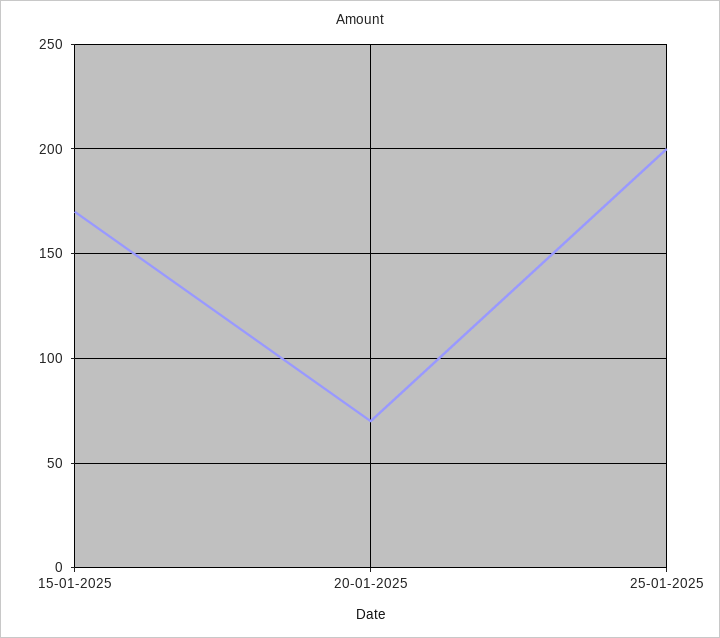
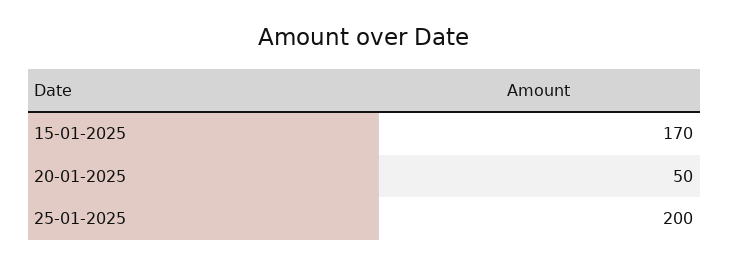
20-01-2025: 70 -> 50

